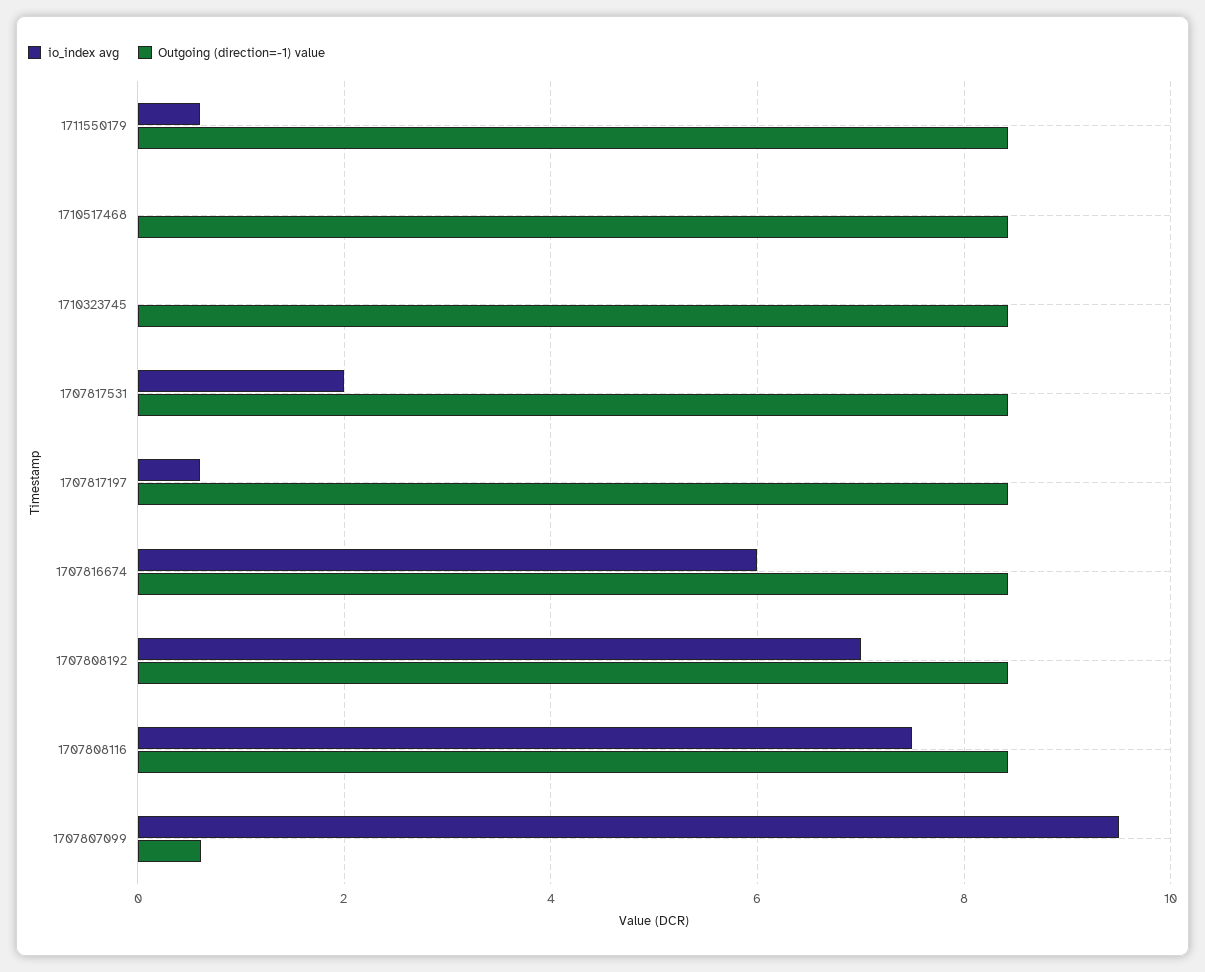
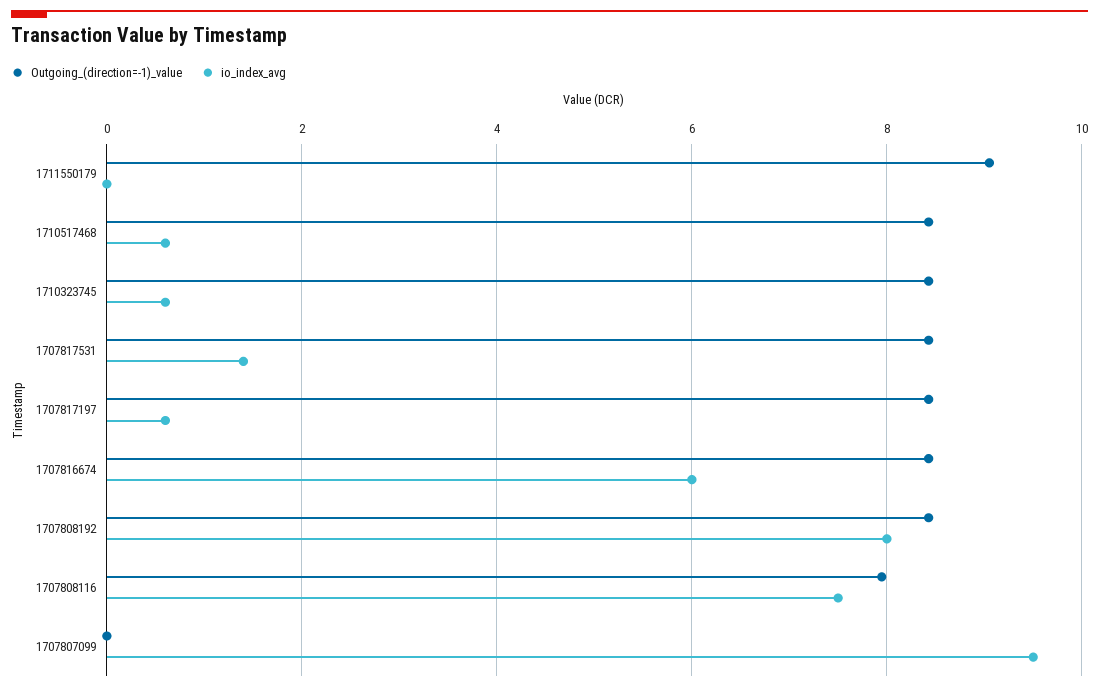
io_index avg, 1711550179: 0.6 -> 0
Outgoing (direction=-1) value, 1711550179: 8.4 -> 9
io_index avg, 1710517468: 0 -> 0.6
io_index avg, 1710323745: 0 -> 0.6
io_index avg, 1707817531: 2 -> 1.4
io_index avg, 1707808192: 7 -> 8
Outgoing (direction=-1) value, 1707808116: 8.4 -> 8
Outgoing (direction=-1) value, 1707807099: 0.6 -> 0

